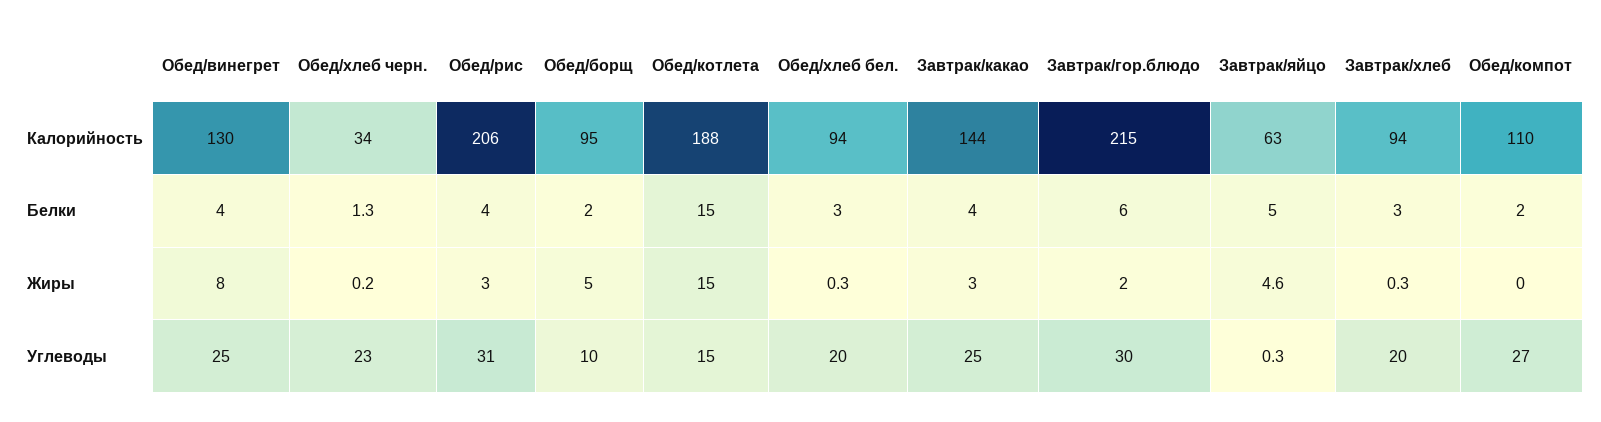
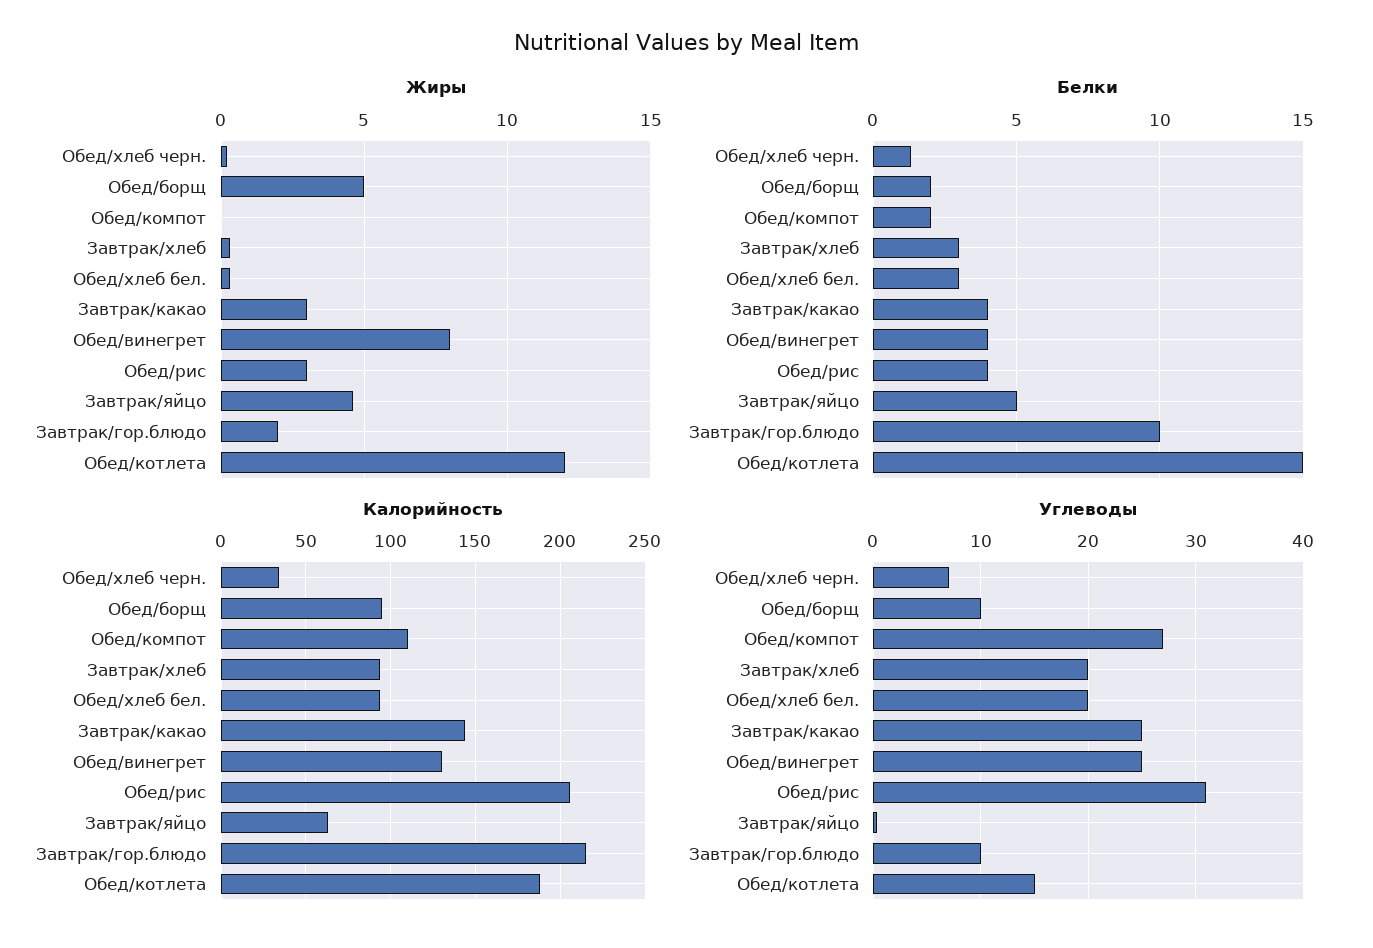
Белки, Завтрак/гор.блюдо: 6 -> 10
Жиры, Обед/котлета: 15 -> 12
Углеводы, Обед/хлеб черн.: 23 -> 7
Углеводы, Завтрак/гор.блюдо: 30 -> 10

